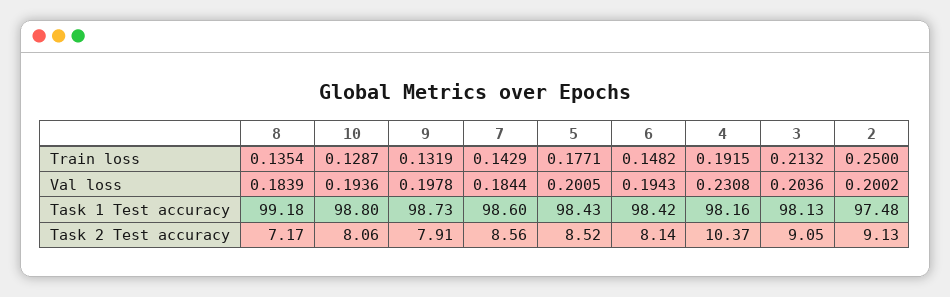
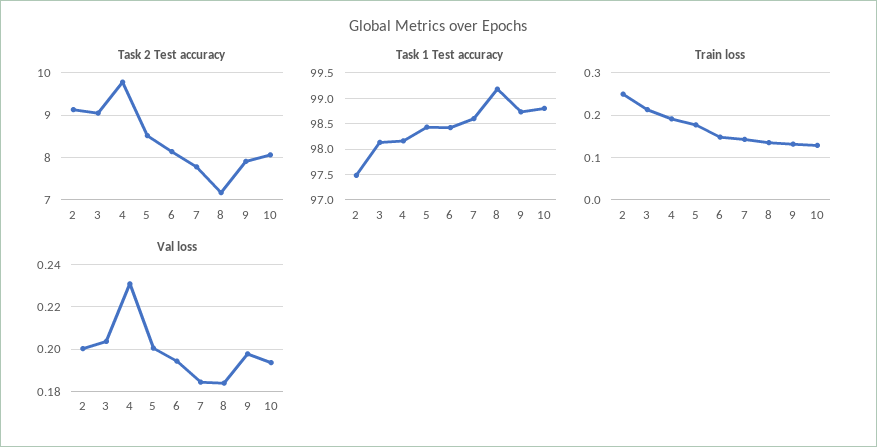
Task 2 Test accuracy, 7: 8.56 -> 7.8
Task 2 Test accuracy, 4: 10.37 -> 9.8

